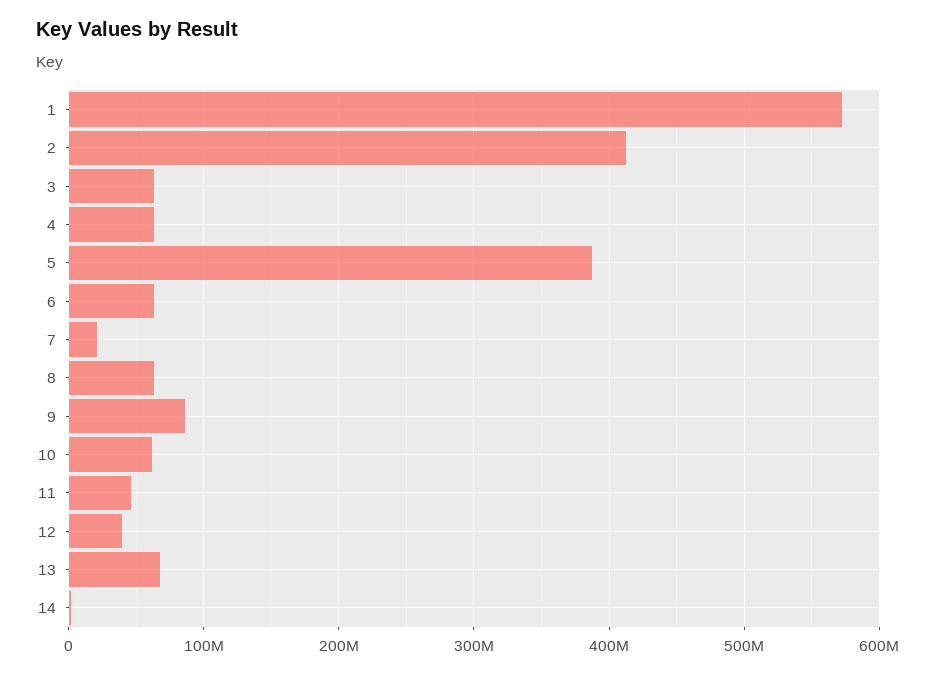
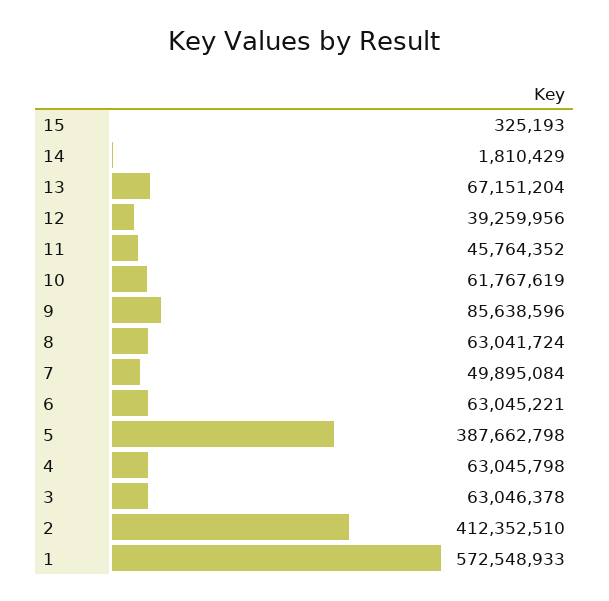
7: 20000000 -> 49895084
15: none -> 325193

